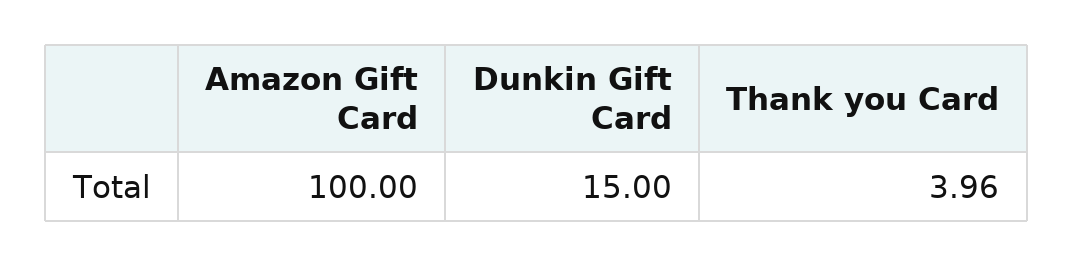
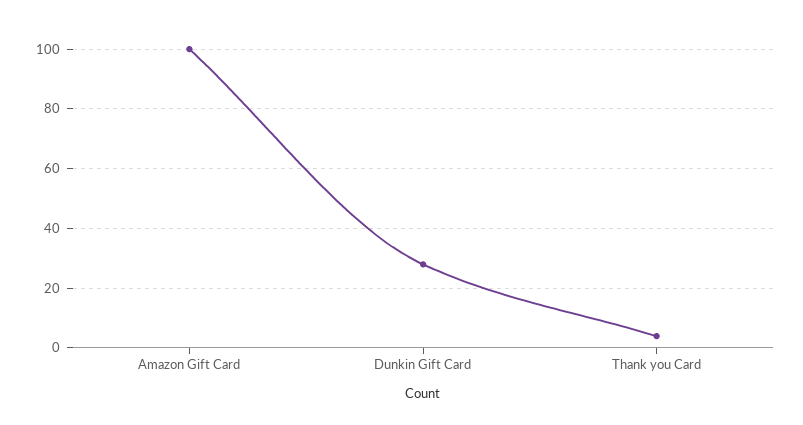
Dunkin Gift Card: 15 -> 27.5

